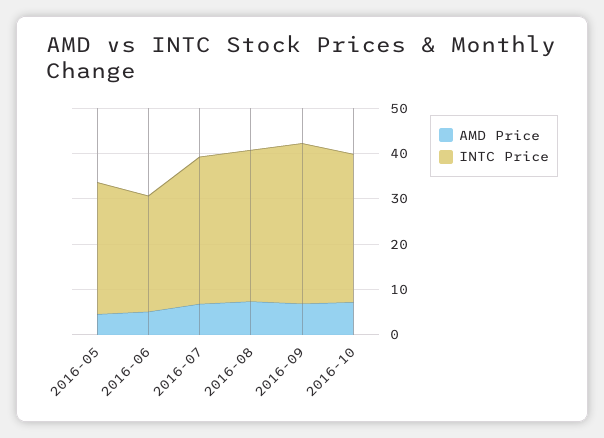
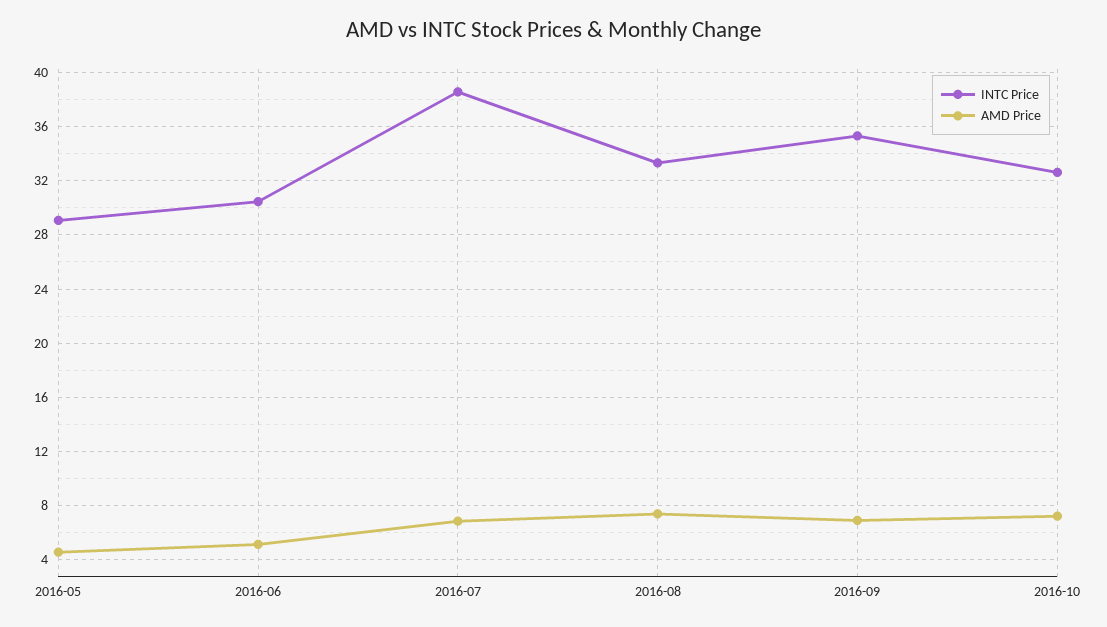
INTC Price, 2016-06: 26 -> 30.5
INTC Price, 2016-07: 32 -> 38.5

